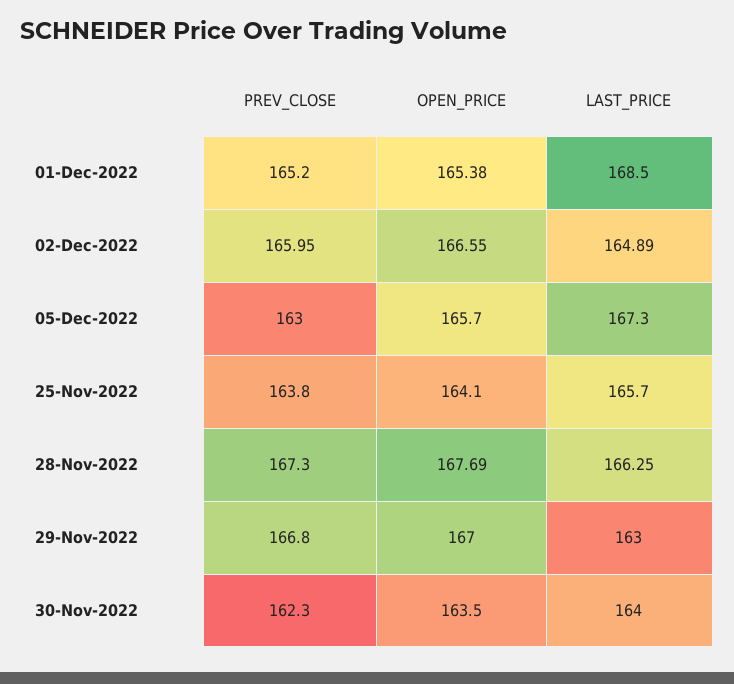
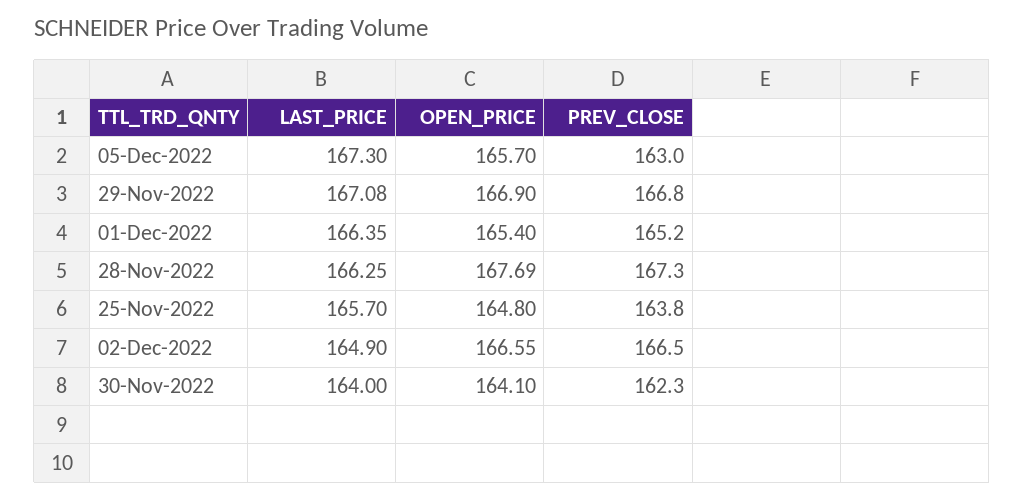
OPEN_PRICE, 01-Dec-2022: 165.38 -> 165.4
LAST_PRICE, 01-Dec-2022: 168.5 -> 166.35
PREV_CLOSE, 02-Dec-2022: 165.95 -> 166.5
LAST_PRICE, 02-Dec-2022: 164.89 -> 164.9
OPEN_PRICE, 25-Nov-2022: 164.1 -> 164.8
OPEN_PRICE, 29-Nov-2022: 167 -> 166.9
LAST_PRICE, 29-Nov-2022: 163 -> 167.08
OPEN_PRICE, 30-Nov-2022: 163.5 -> 164.1

